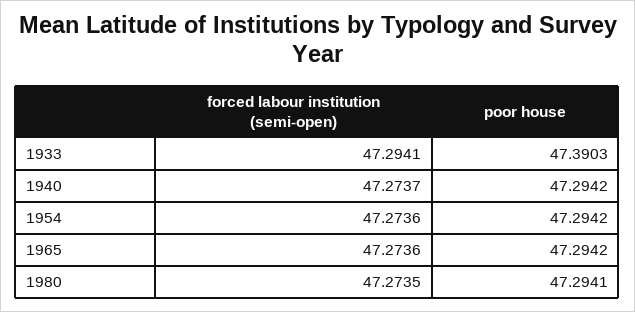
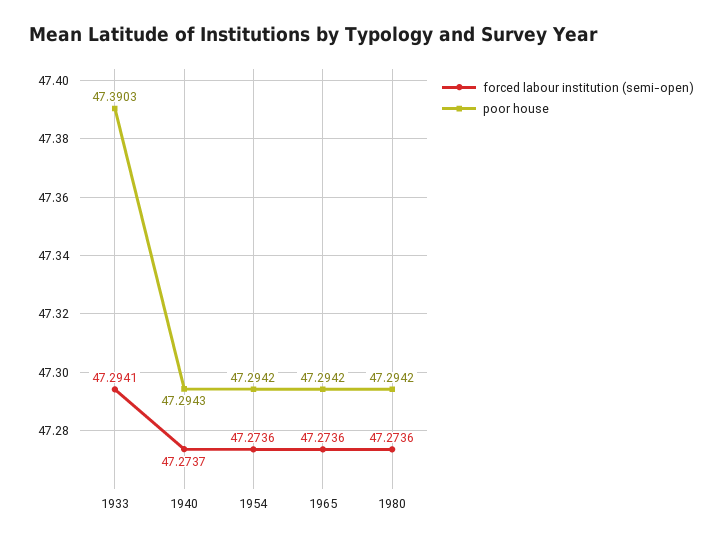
poor house, 1940: 47.2942 -> 47.2943
forced labour institution (semi-open), 1980: 47.2735 -> 47.2736
poor house, 1980: 47.2941 -> 47.2942

